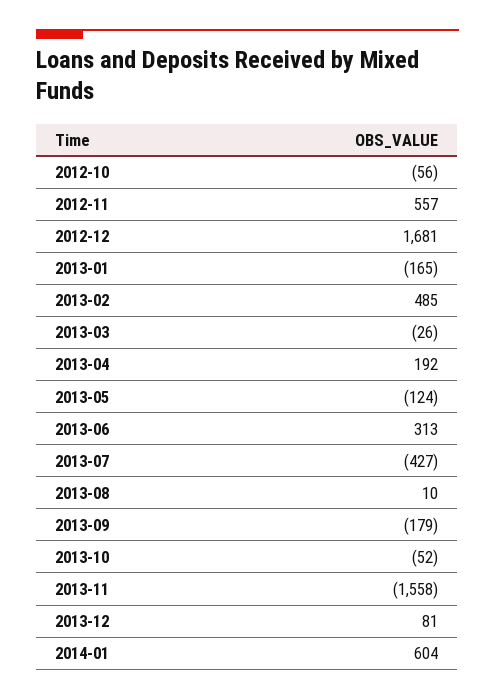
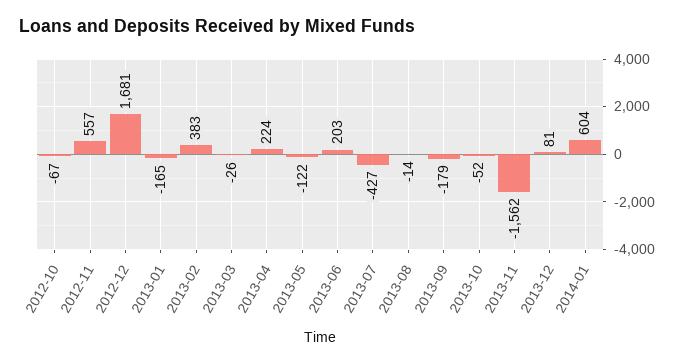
2012-10: -56 -> -67
2013-02: 485 -> 383
2013-04: 192 -> 224
2013-05: -124 -> -122
2013-06: 313 -> 203
2013-08: 10 -> -14
2013-11: -1558 -> -1562

